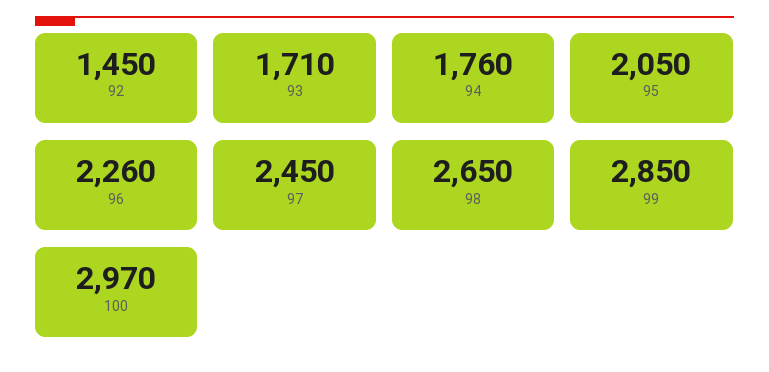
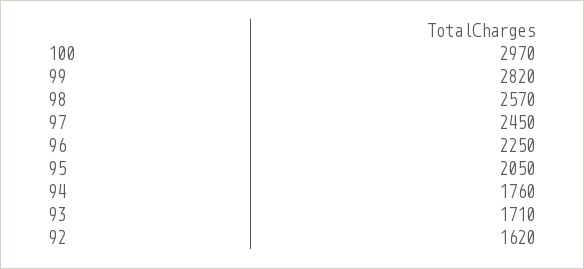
92: 1450 -> 1620
96: 2260 -> 2250
98: 2650 -> 2570
99: 2850 -> 2820

